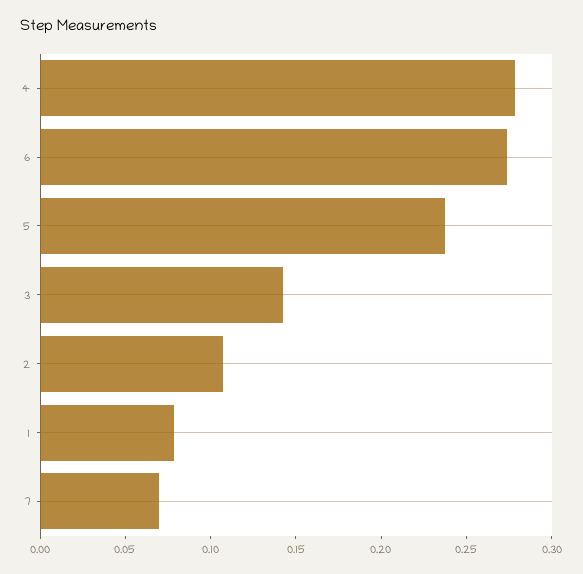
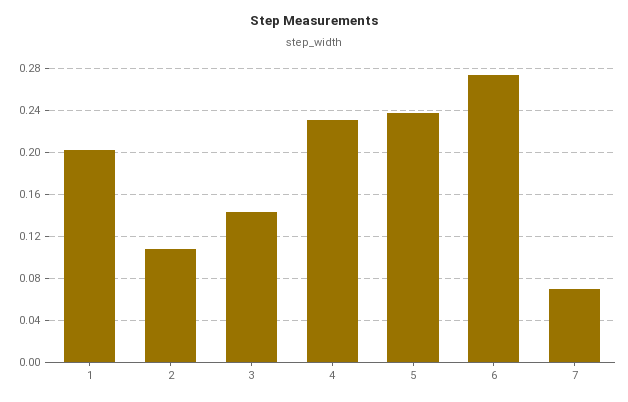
4: 0.28 -> 0.23
1: 0.08 -> 0.2

